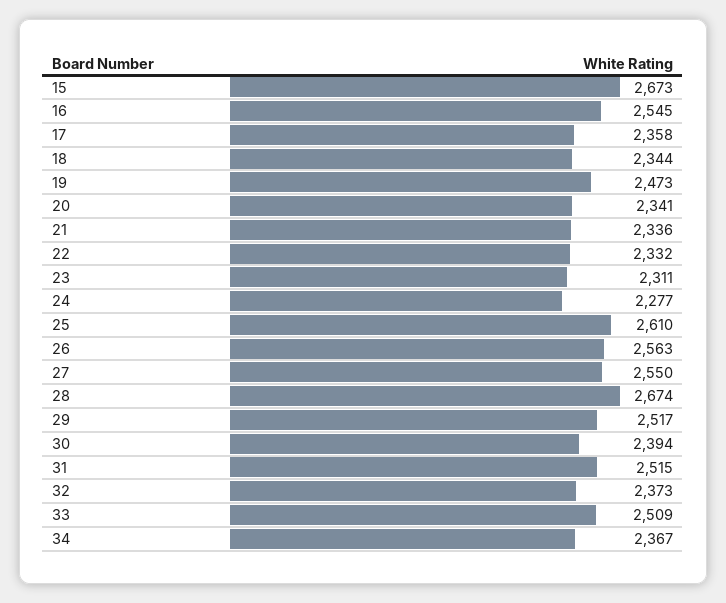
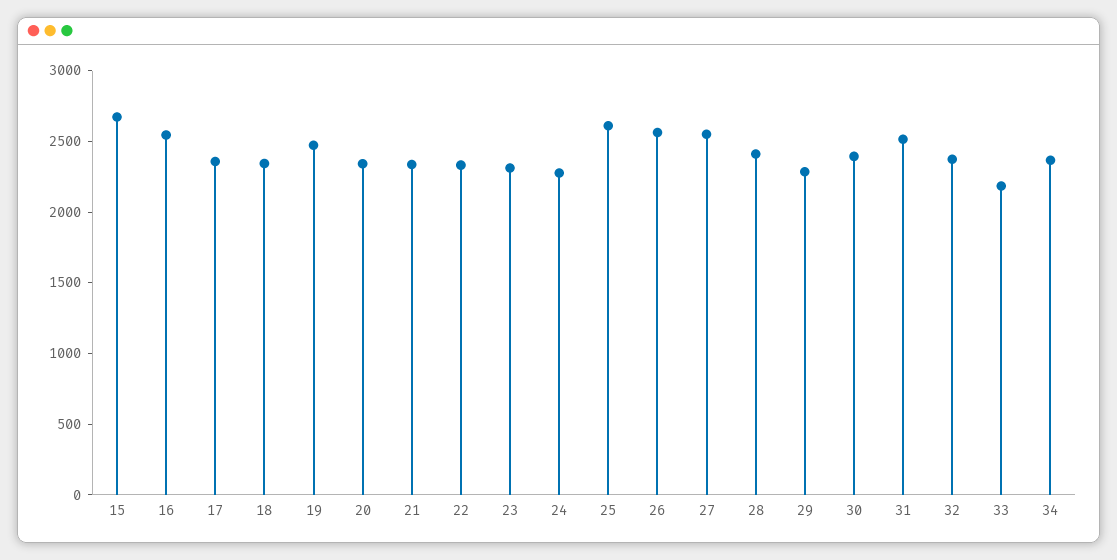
28: 2674 -> 2400
29: 2517 -> 2300
33: 2509 -> 2200

